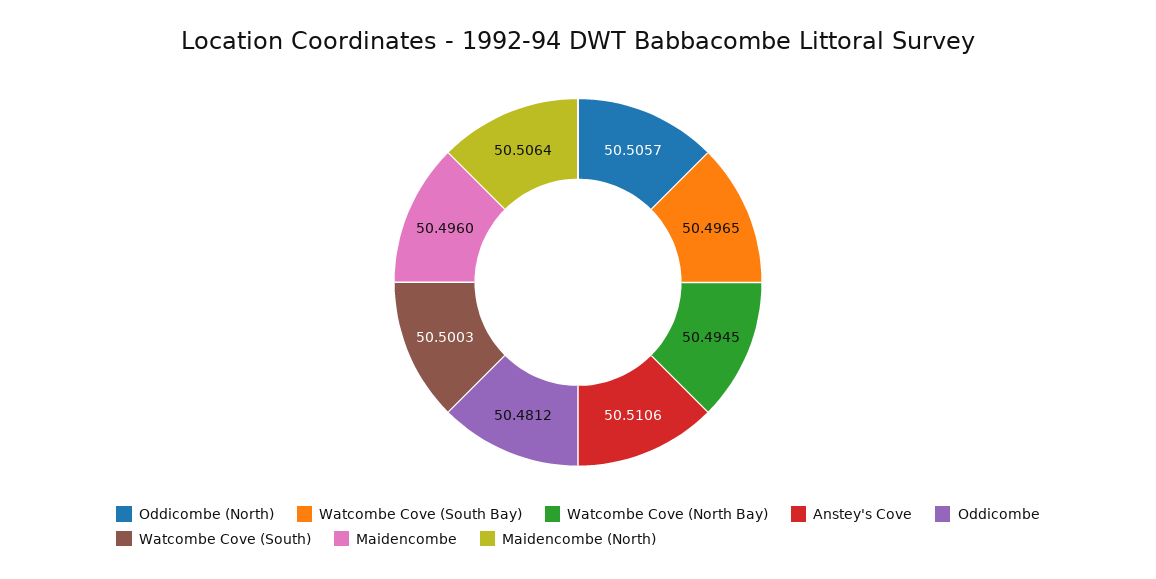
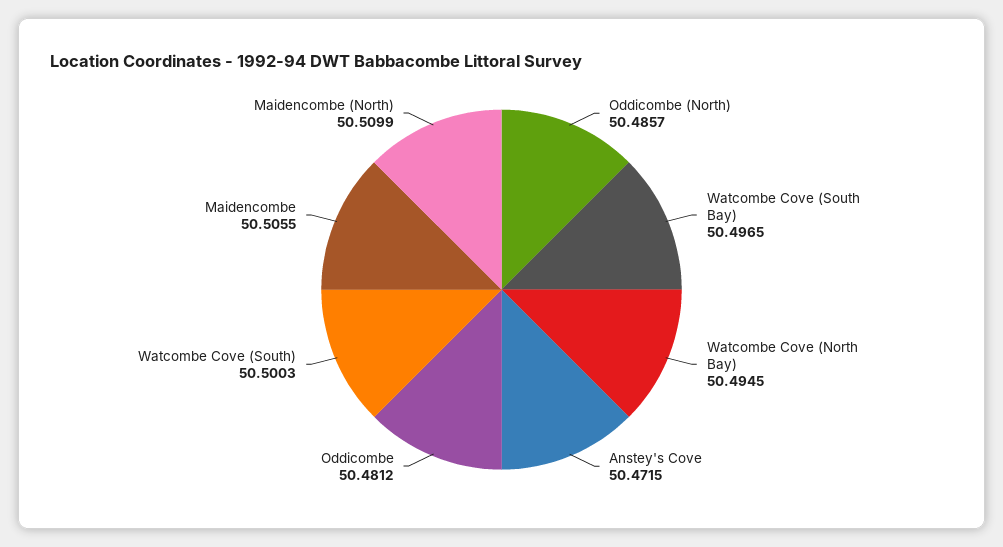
Oddicombe (North): 50.5057 -> 50.4857
Anstey's Cove: 50.5106 -> 50.4715
Maidencombe: 50.496 -> 50.5055
Maidencombe (North): 50.5064 -> 50.5099

